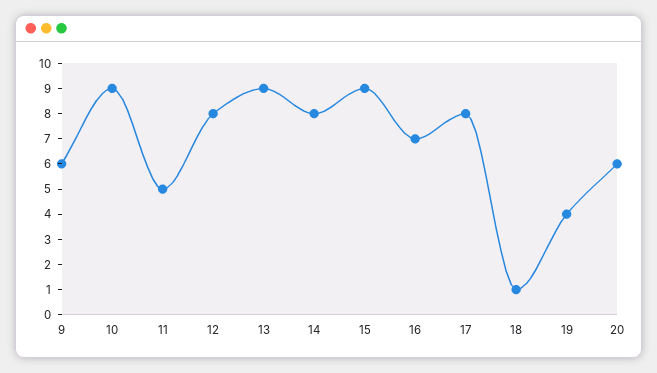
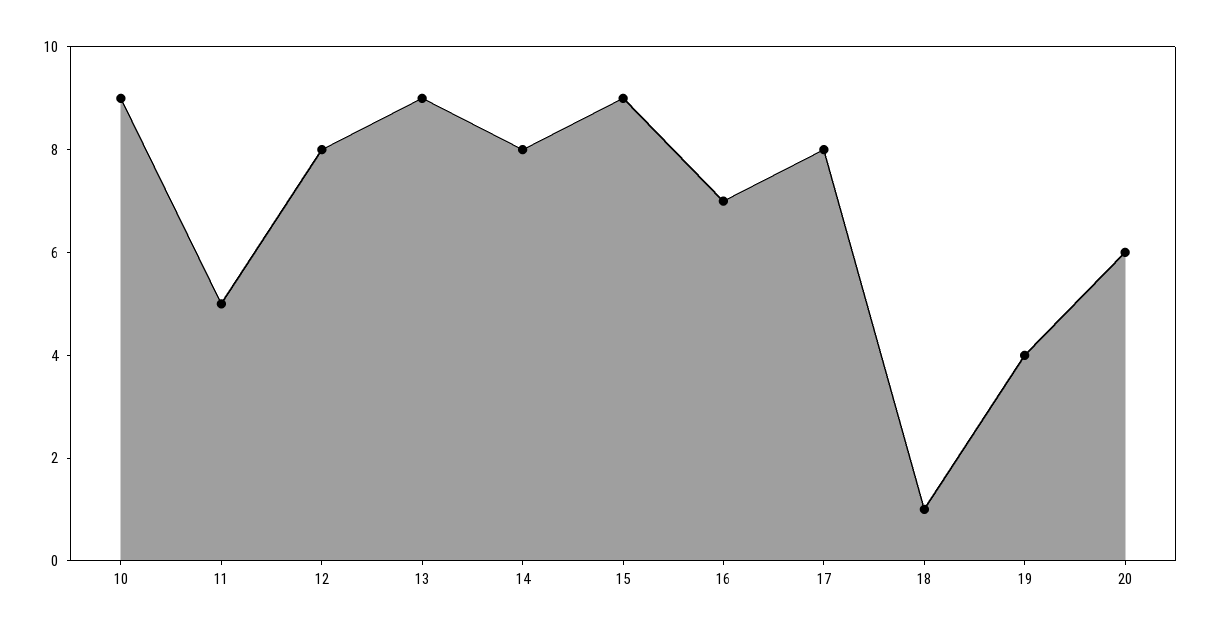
9: 6 -> none

